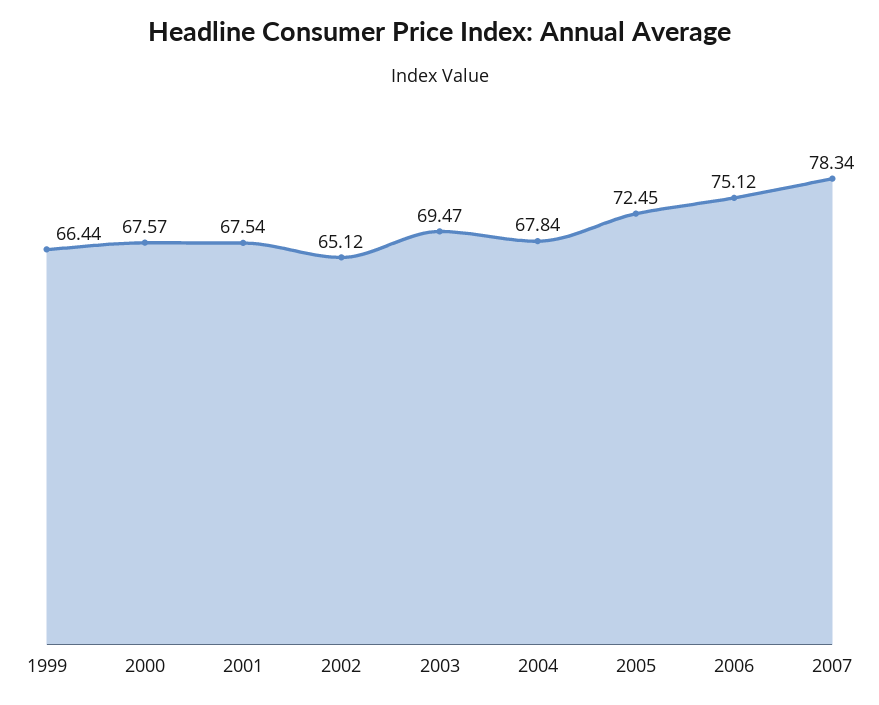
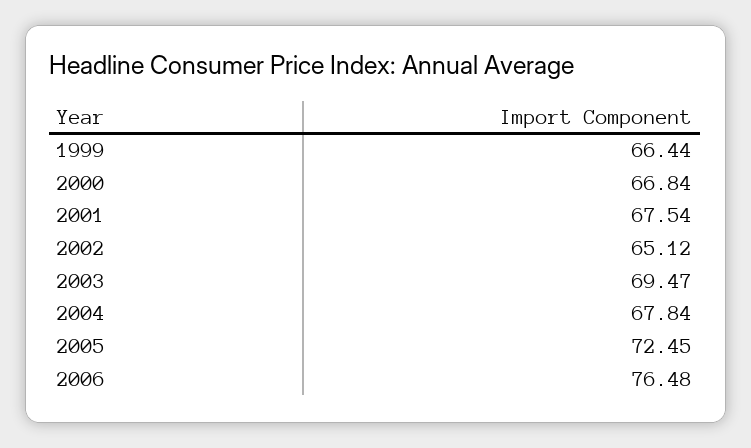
2000: 67.57 -> 66.84
2006: 75.12 -> 76.48
2007: 78.34 -> none

